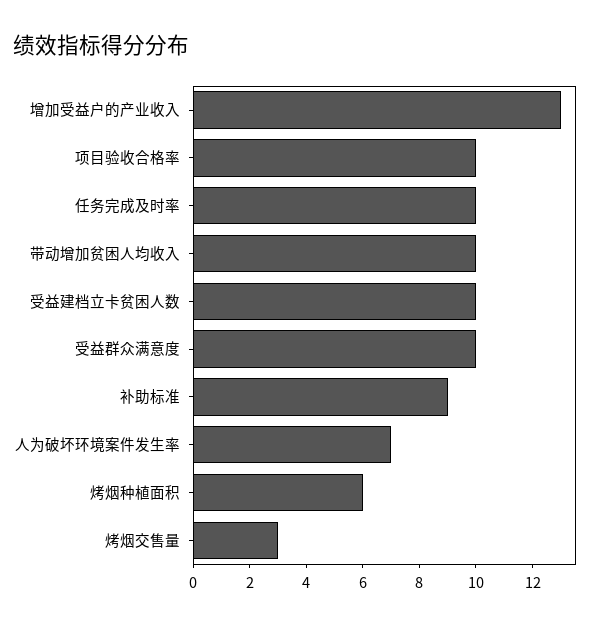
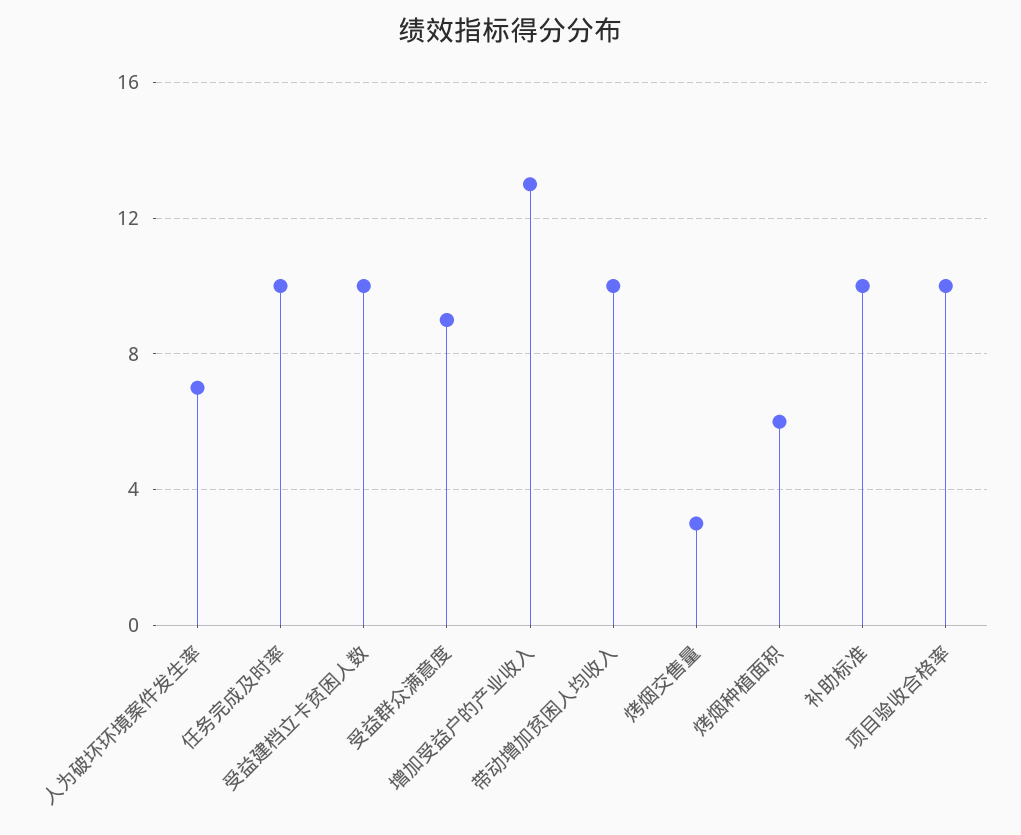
受益群众满意度: 10 -> 9
补助标准: 9 -> 10

